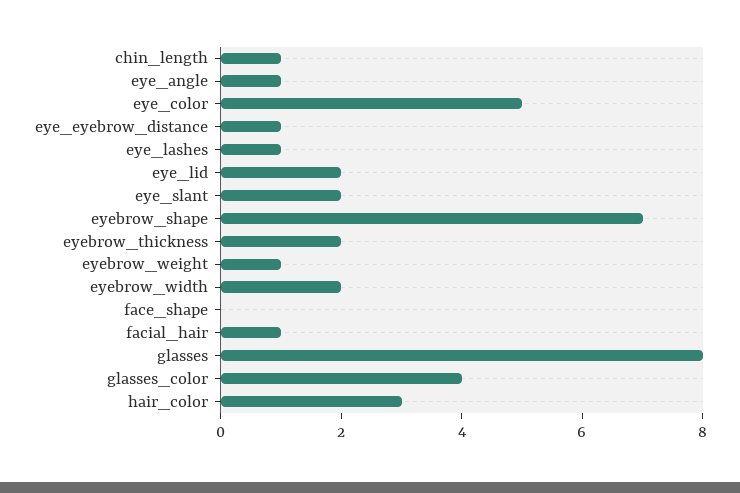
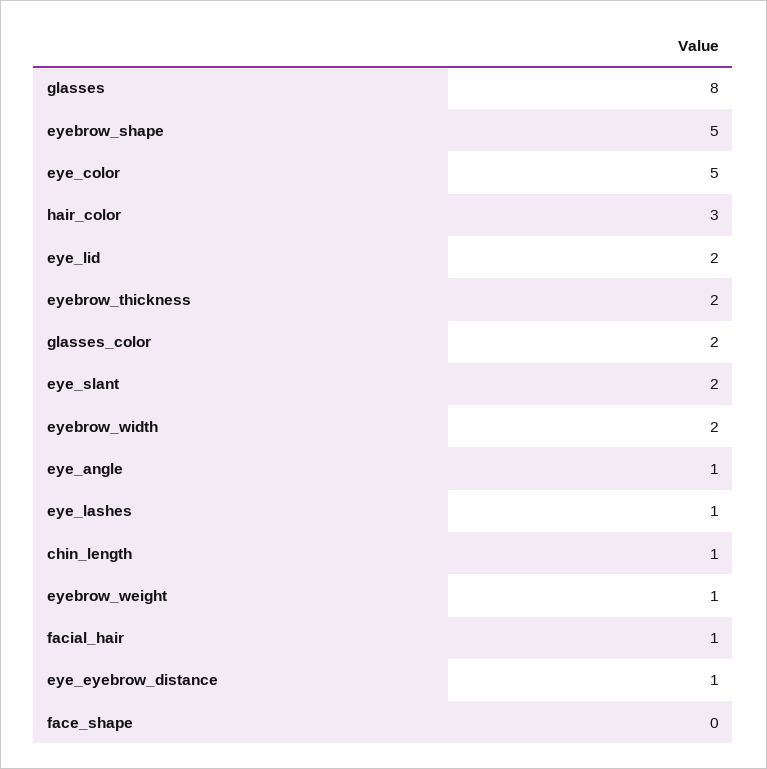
eyebrow_shape: 7 -> 5
glasses_color: 4 -> 2

